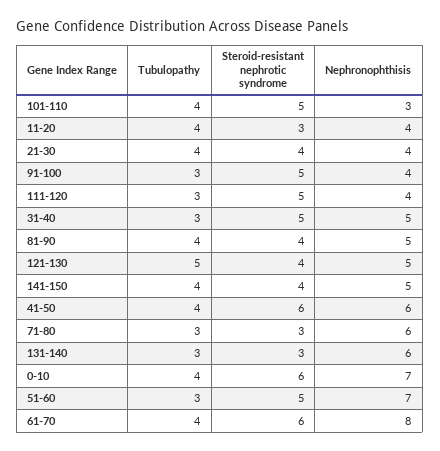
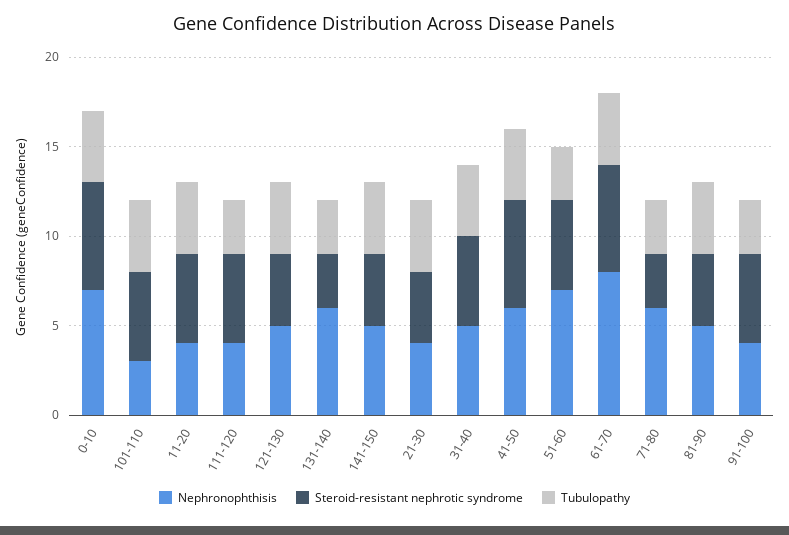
Steroid-resistant nephrotic syndrome, 11-20: 3 -> 5
Tubulopathy, 31-40: 3 -> 4
Tubulopathy, 121-130: 5 -> 4

